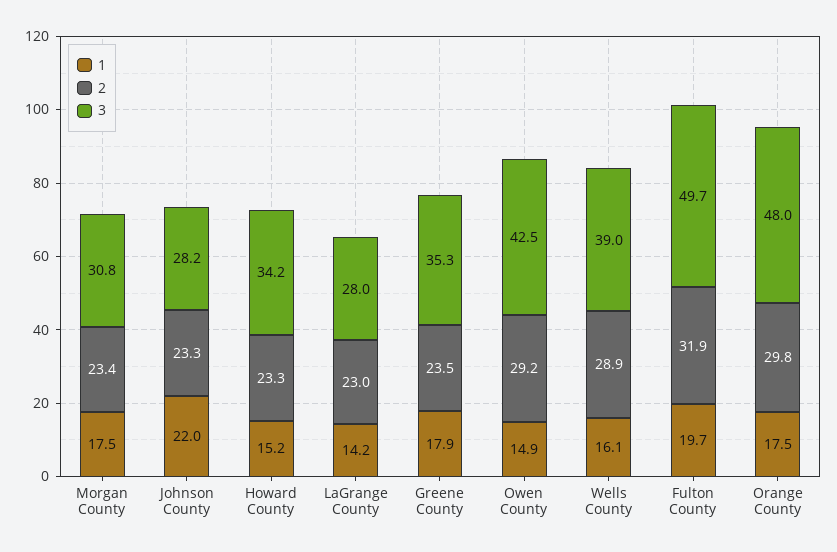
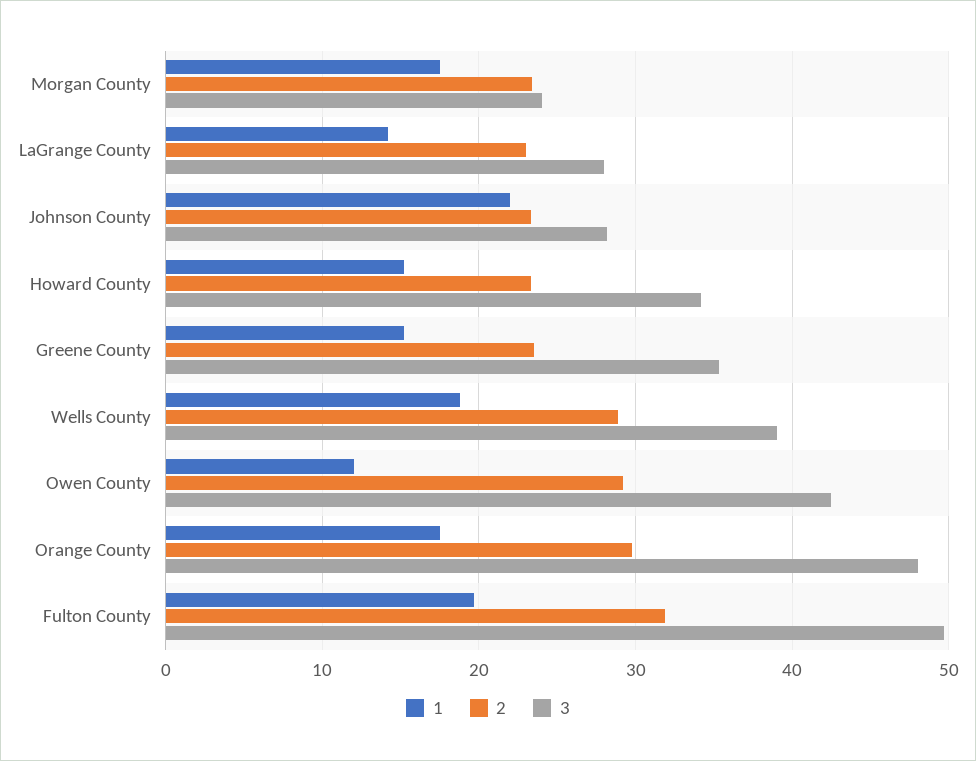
3, Morgan County: 30.8 -> 24
1, Greene County: 17.9 -> 15
1, Owen County: 14.9 -> 12
1, Wells County: 16.1 -> 19

